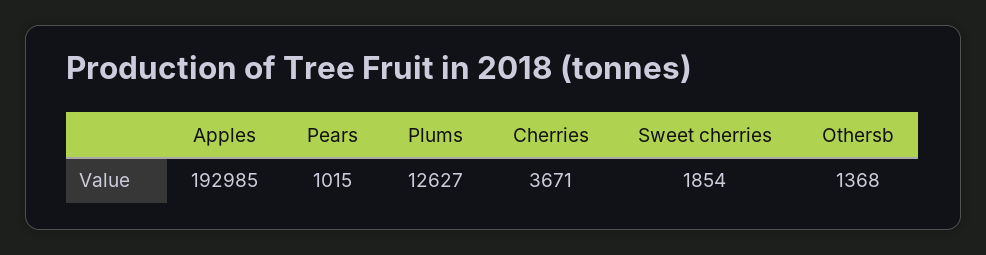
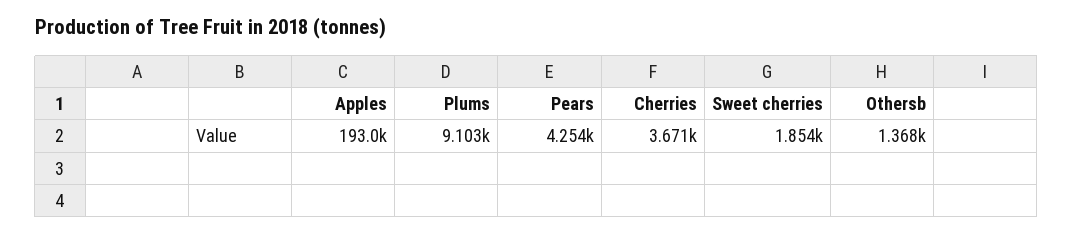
Pears: 1015 -> 4254
Plums: 12627 -> 9103

